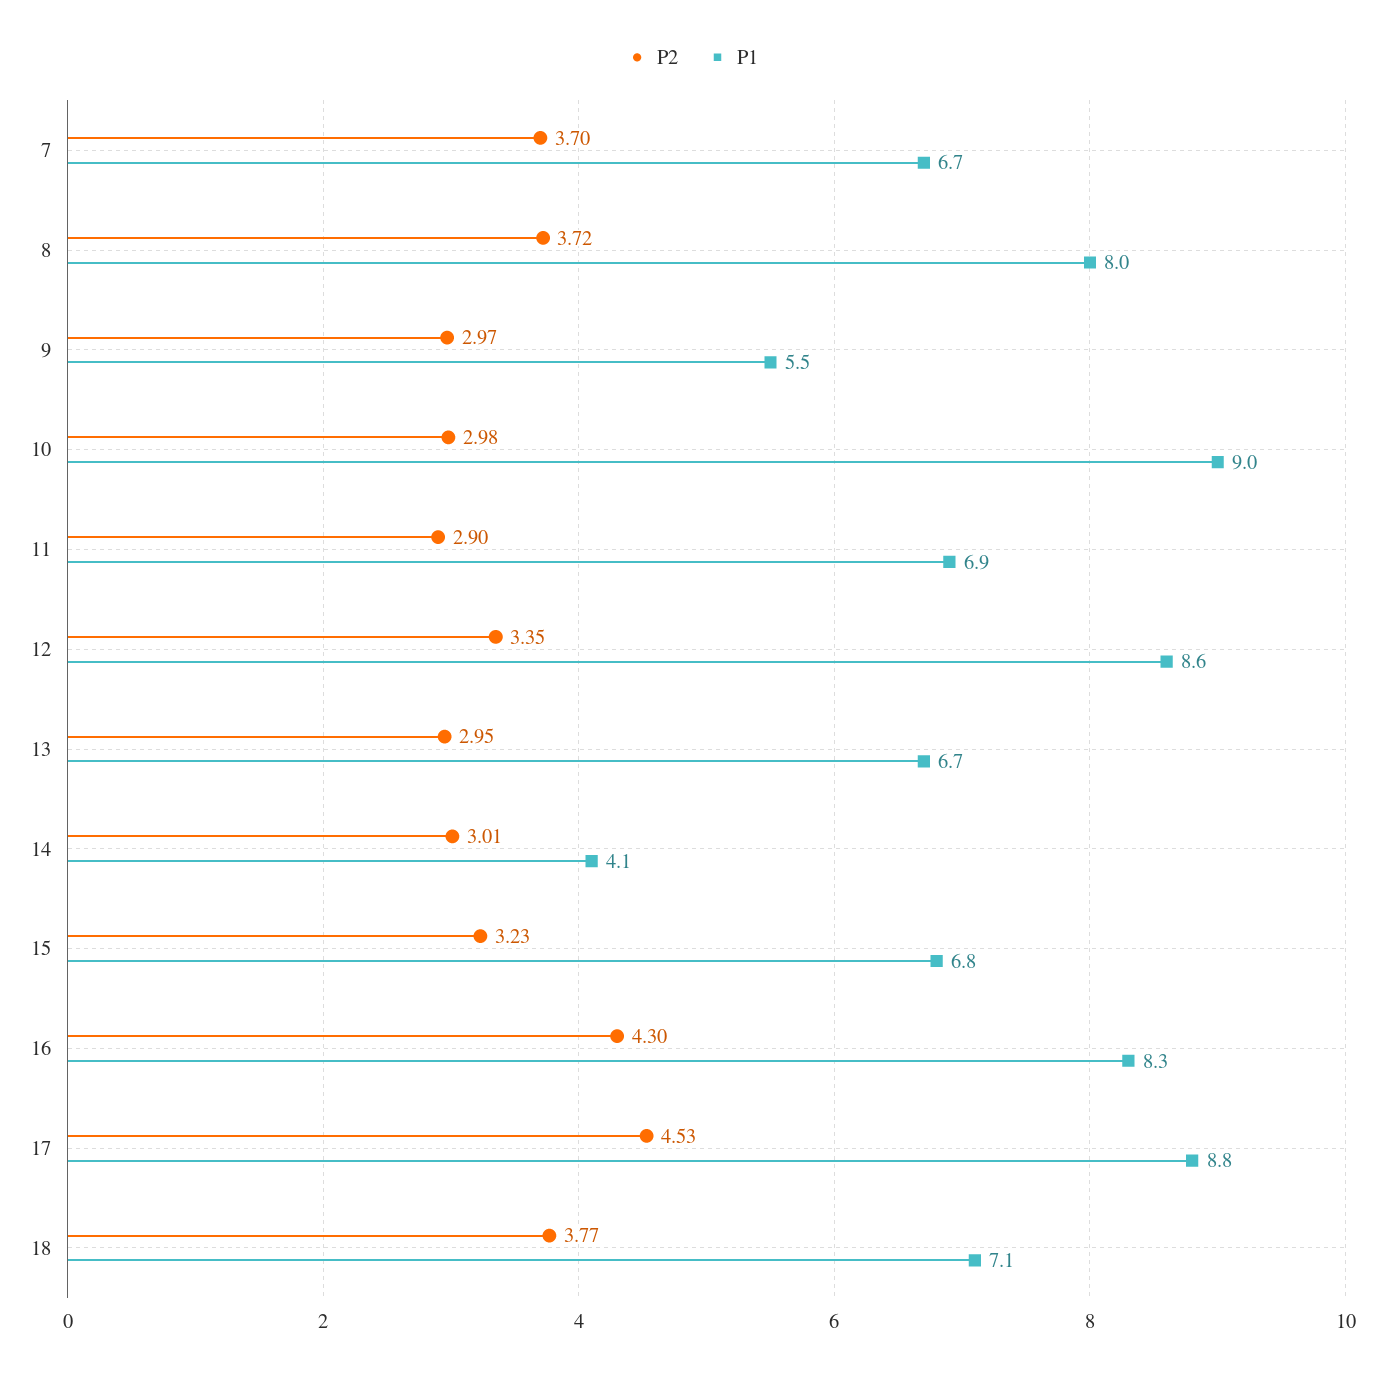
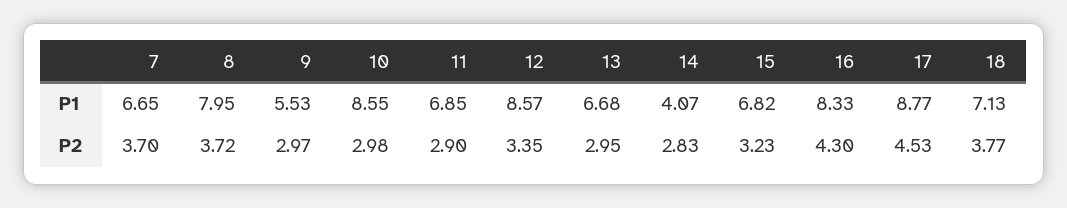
P1, 10: 9 -> 8.55
P2, 14: 3.01 -> 2.83

